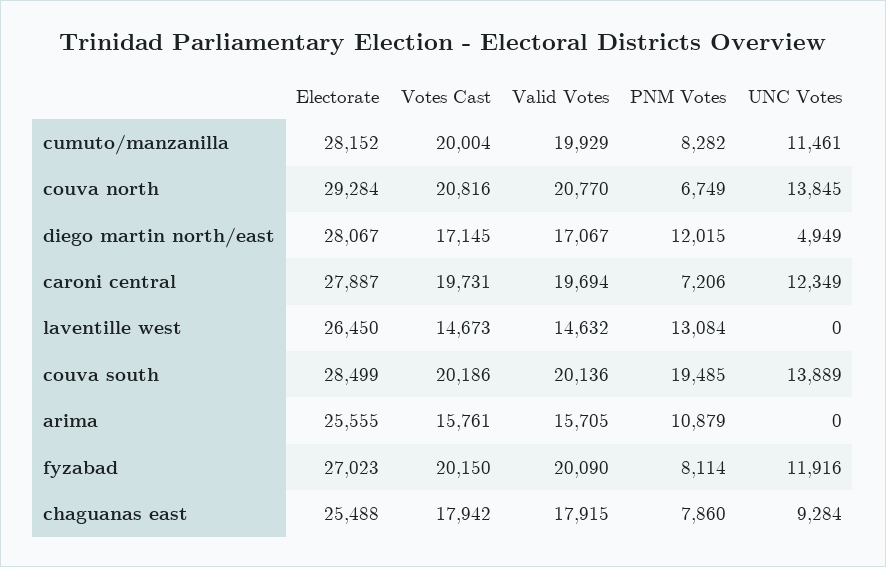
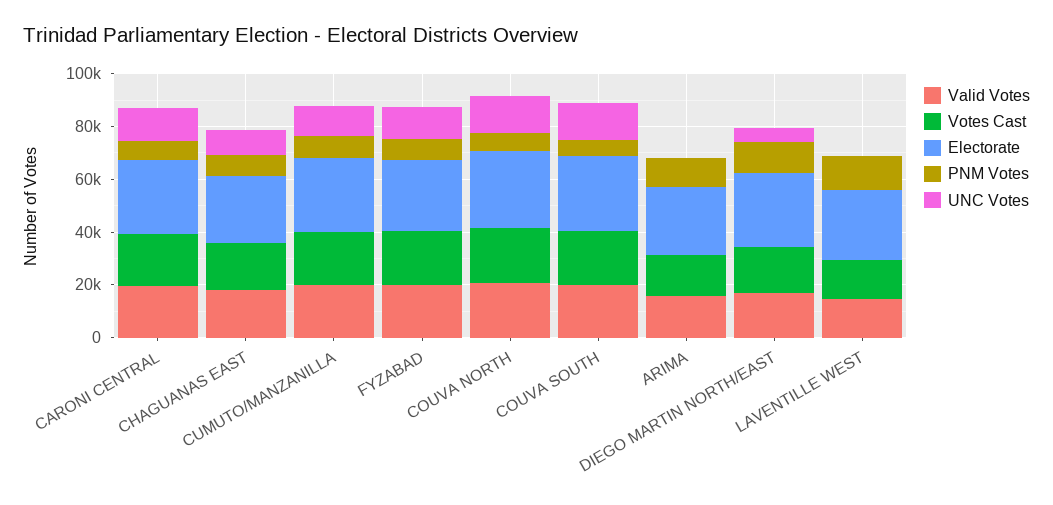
PNM Votes, couva south: 19485 -> 5000

